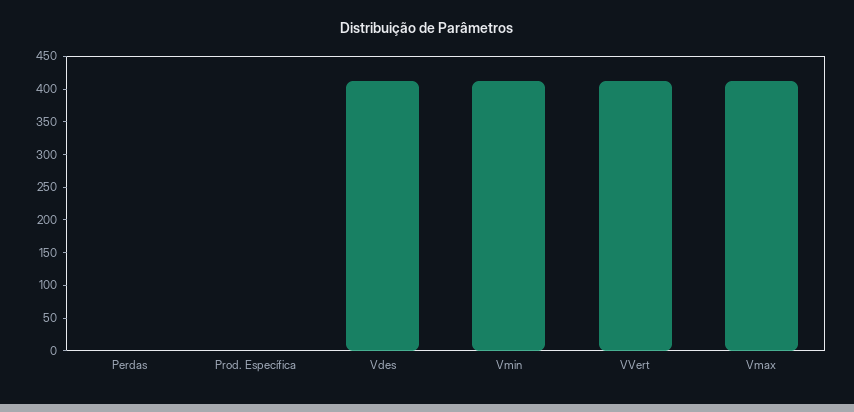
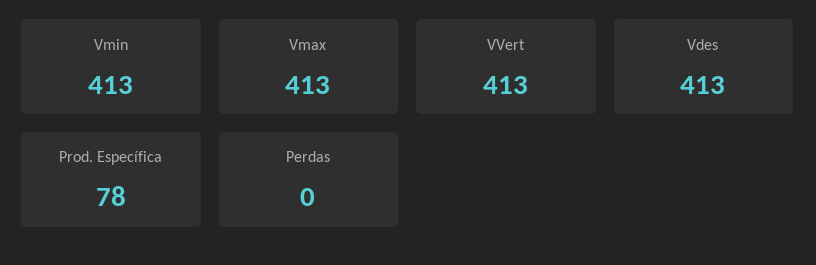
Prod. Específica: 0 -> 78

